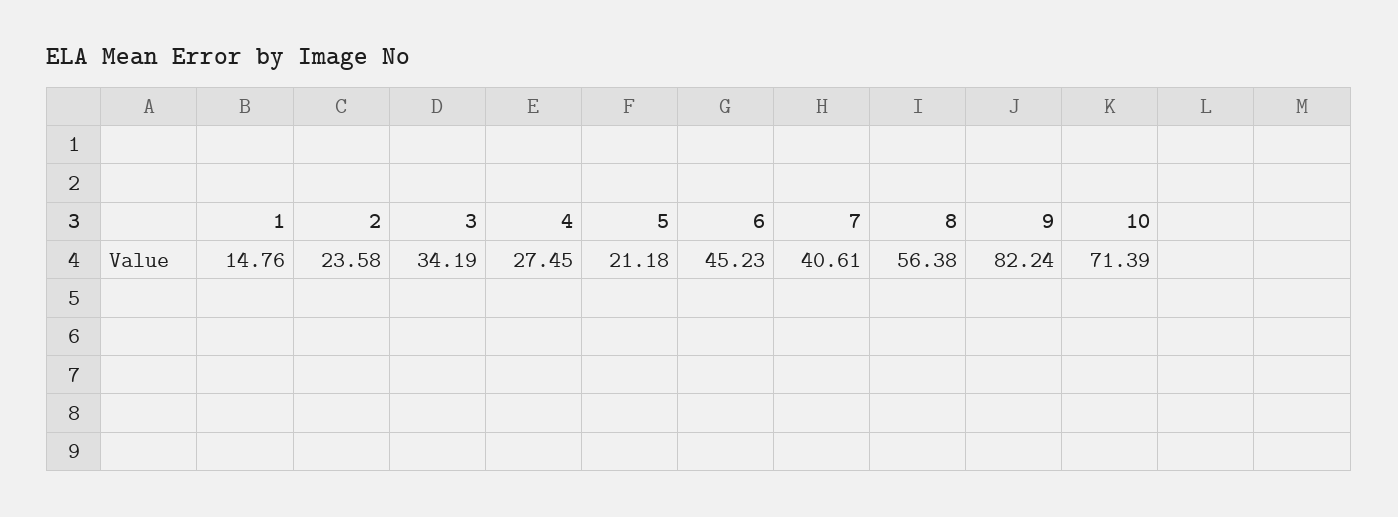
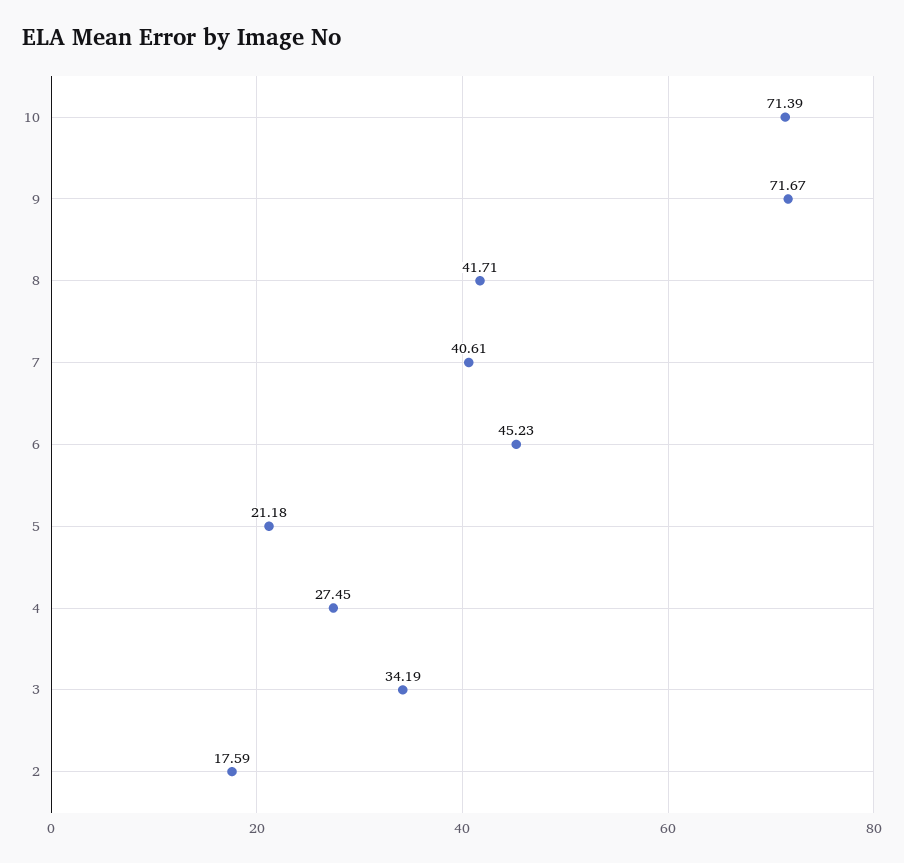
1: 14.76 -> none
2: 23.58 -> 17.59
8: 56.38 -> 41.71
9: 82.24 -> 71.67

